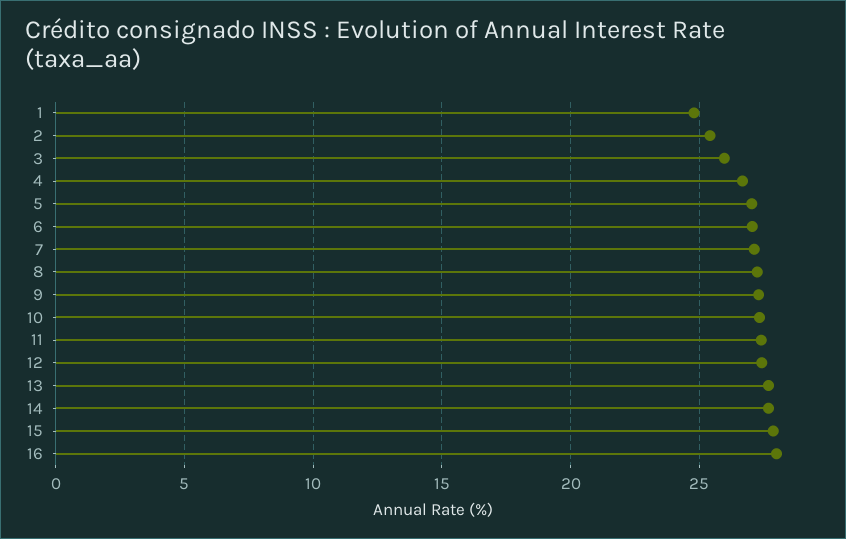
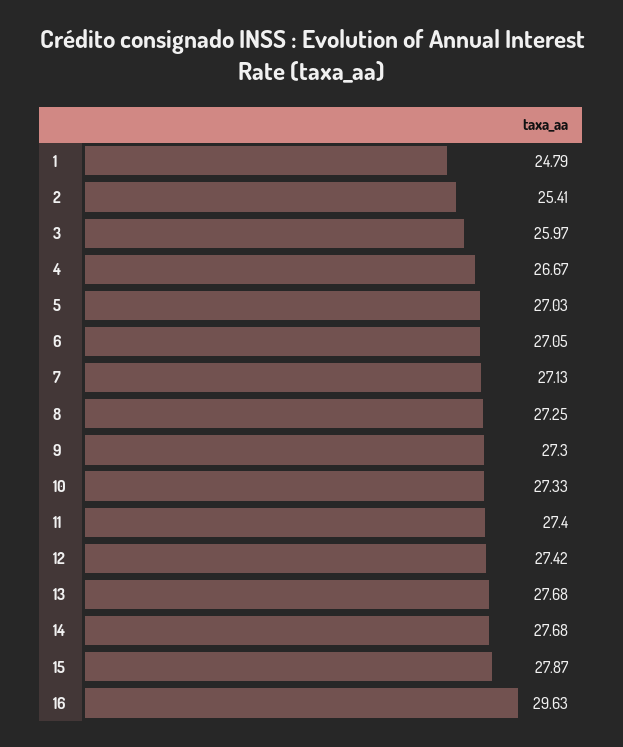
16: 28 -> 29.63

